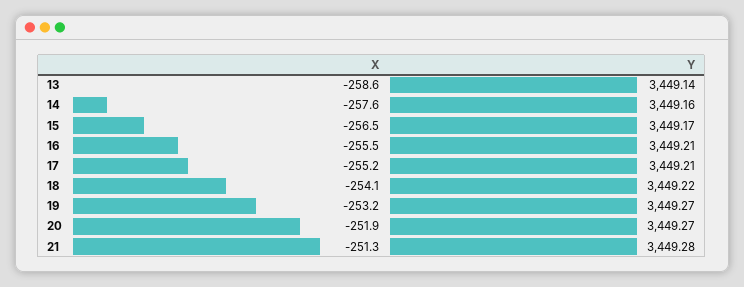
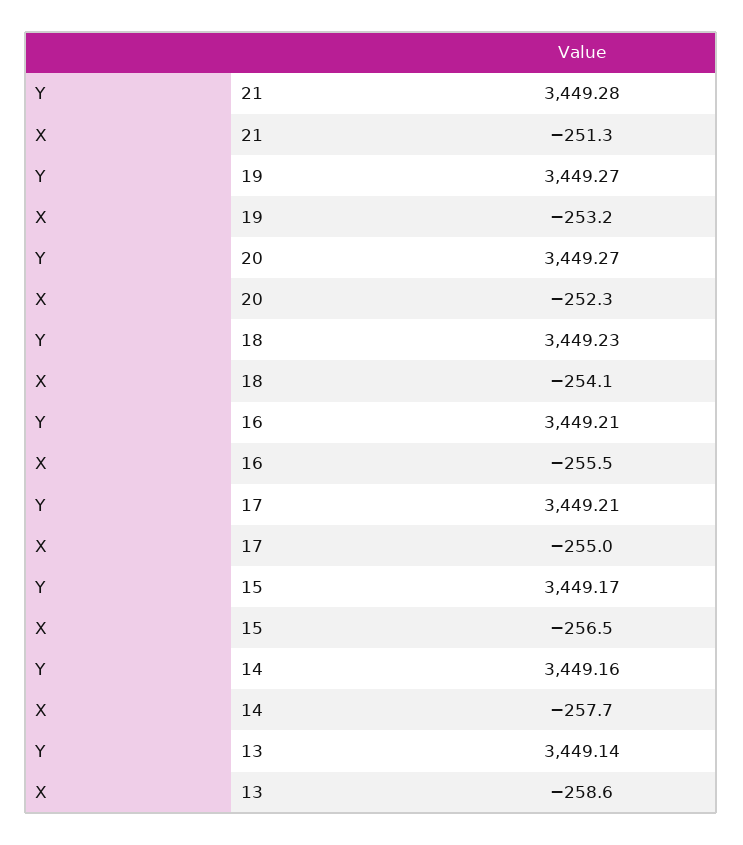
X, 14: -257.6 -> -257.7
X, 17: -255.2 -> -255
Y, 18: 3449.22 -> 3449.23
X, 20: -251.9 -> -252.3

